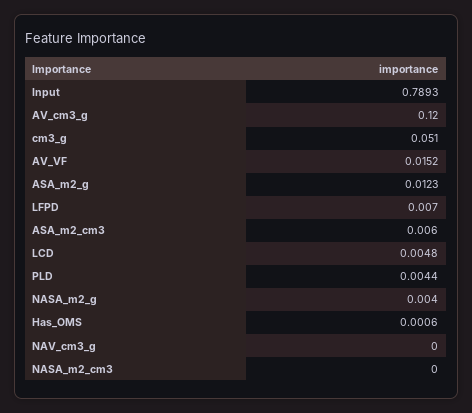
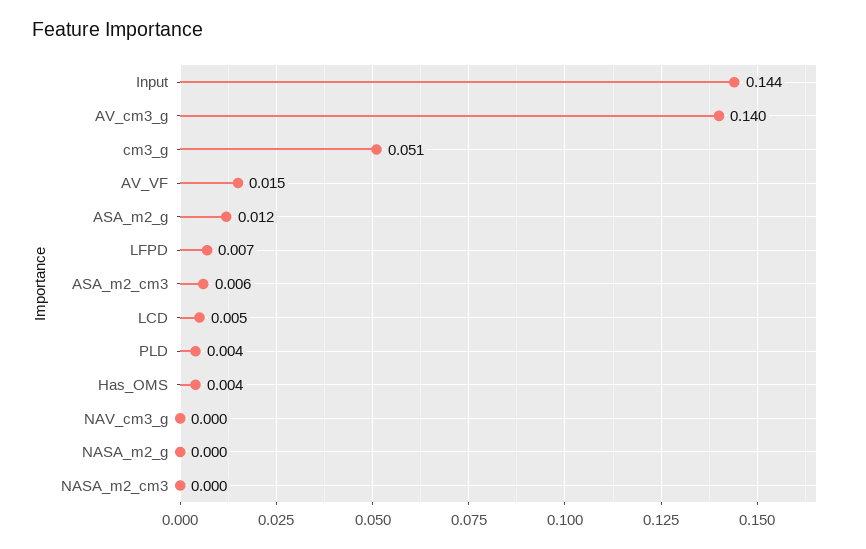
Input: 0.7893 -> 0.144
AV_cm3_g: 0.12 -> 0.14
NASA_m2_g: 0.004 -> 0
Has_OMS: 0.0006 -> 0.004

